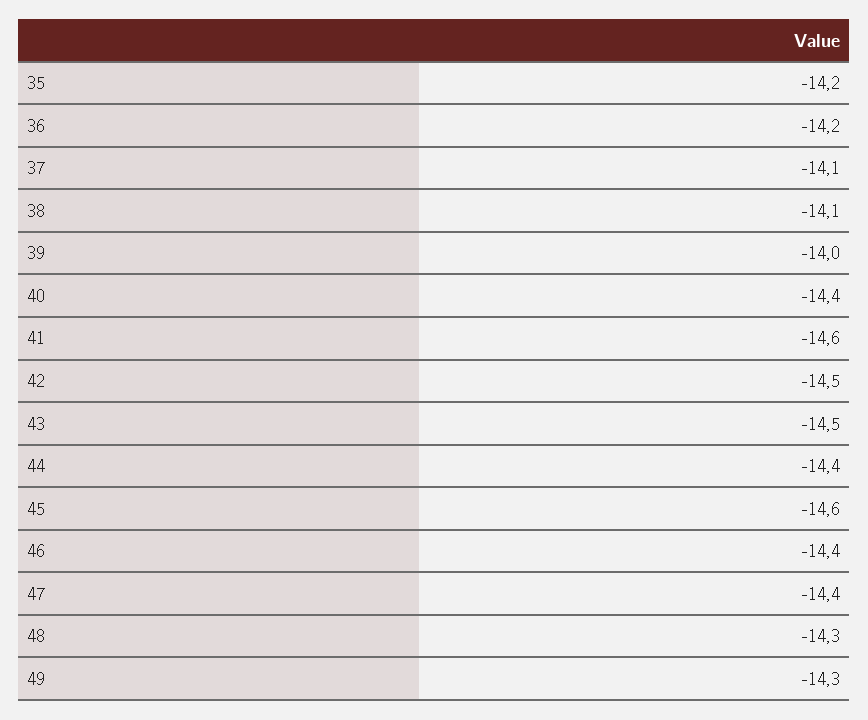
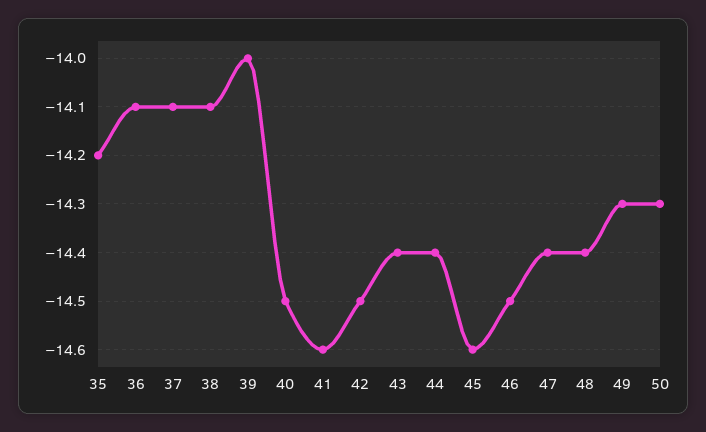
36: -14.2 -> -14.1
40: -14.4 -> -14.5
43: -14.5 -> -14.4
46: -14.4 -> -14.5
48: -14.3 -> -14.4
50: none -> -14.3

